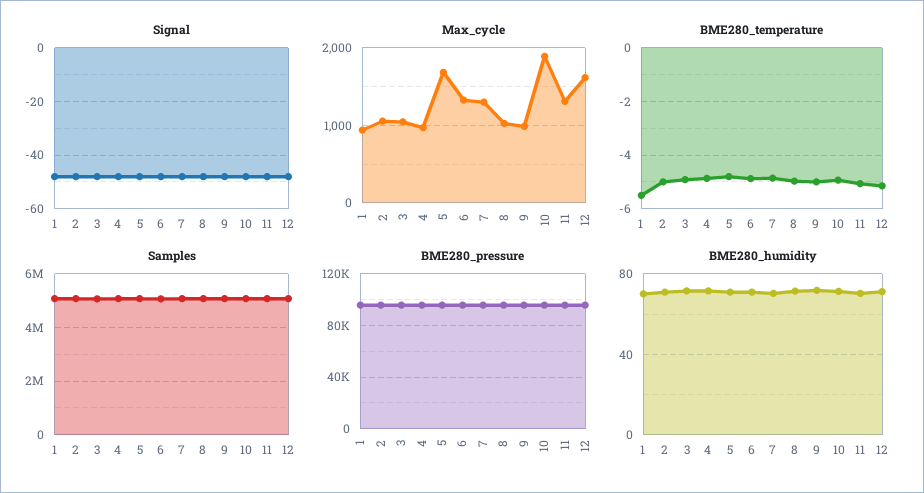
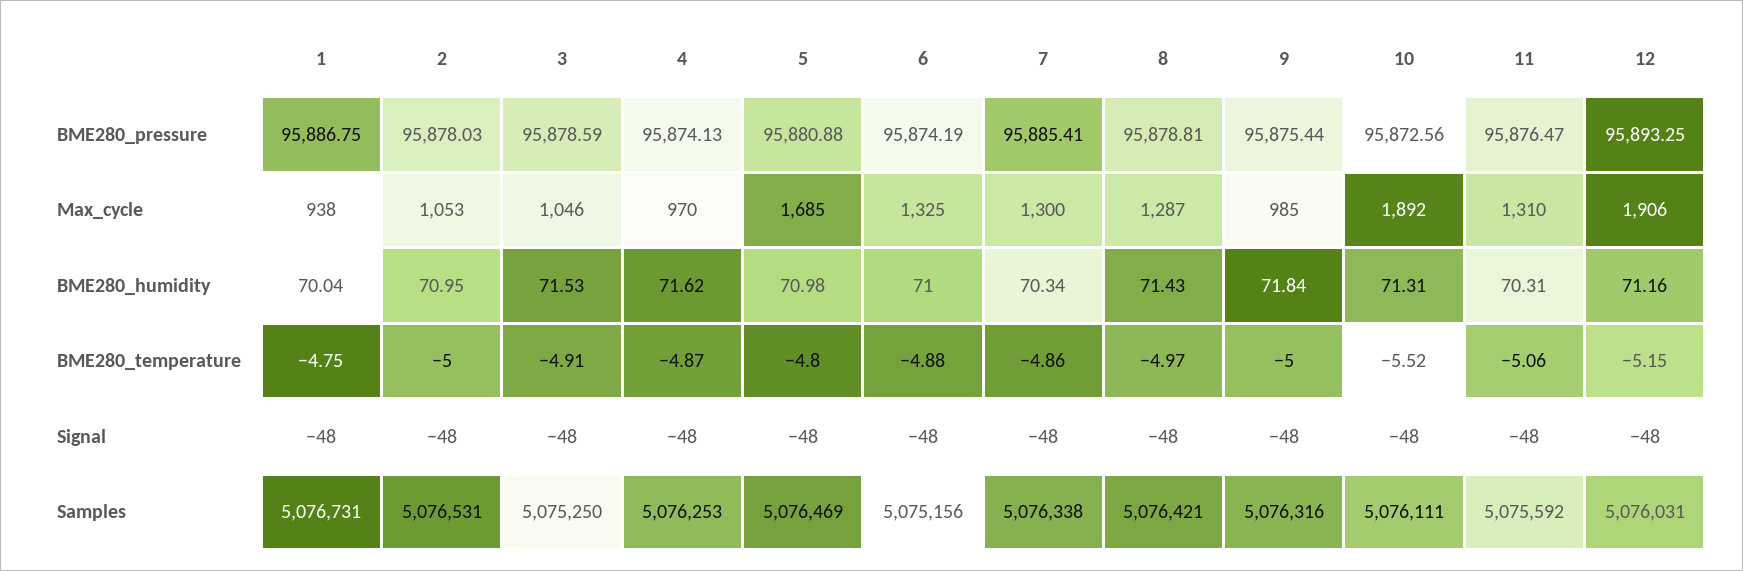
Max_cycle, 8: 1000 -> 1287
Max_cycle, 12: 1600 -> 1906
BME280_temperature, 1: -5.5 -> -4.75
BME280_temperature, 10: -5 -> -5.52

